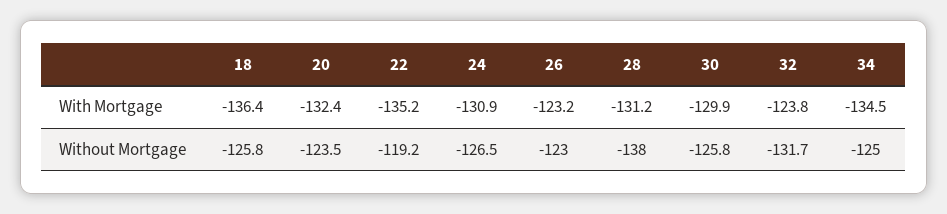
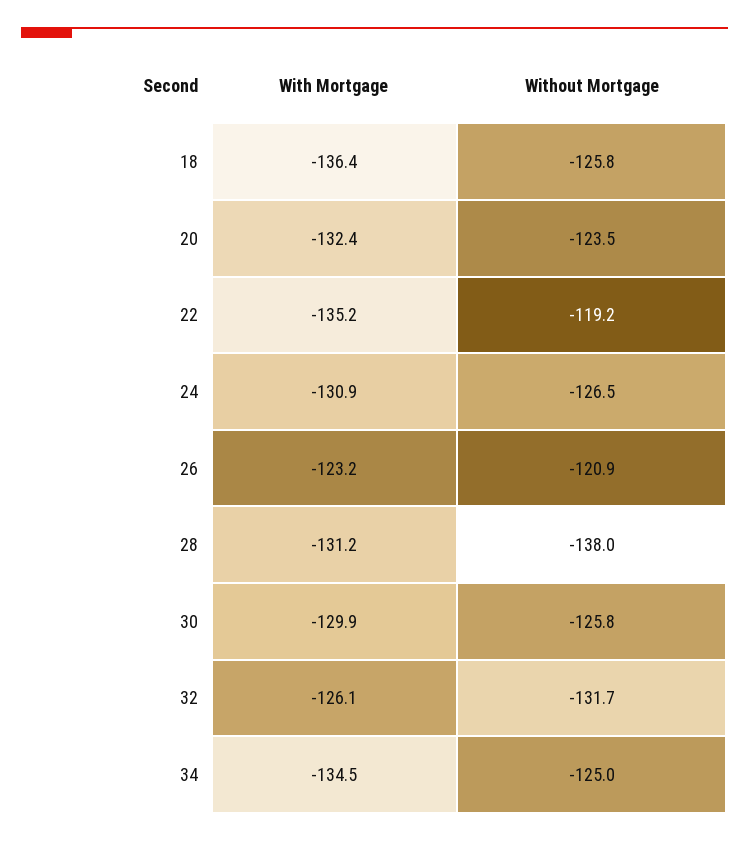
32, With Mortgage: -123.8 -> -126.1
26, Without Mortgage: -123 -> -120.9

